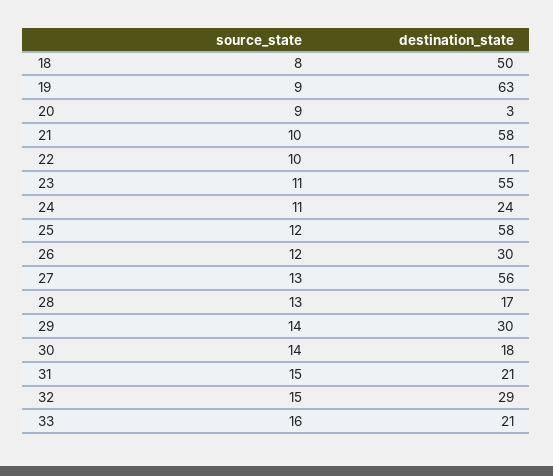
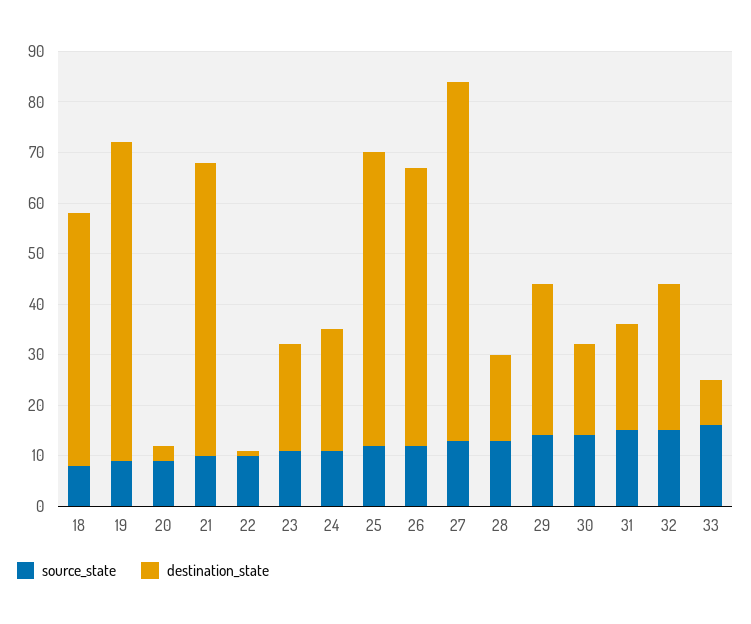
destination_state, 23: 55 -> 20
destination_state, 26: 30 -> 55
destination_state, 27: 56 -> 70
destination_state, 33: 21 -> 10

